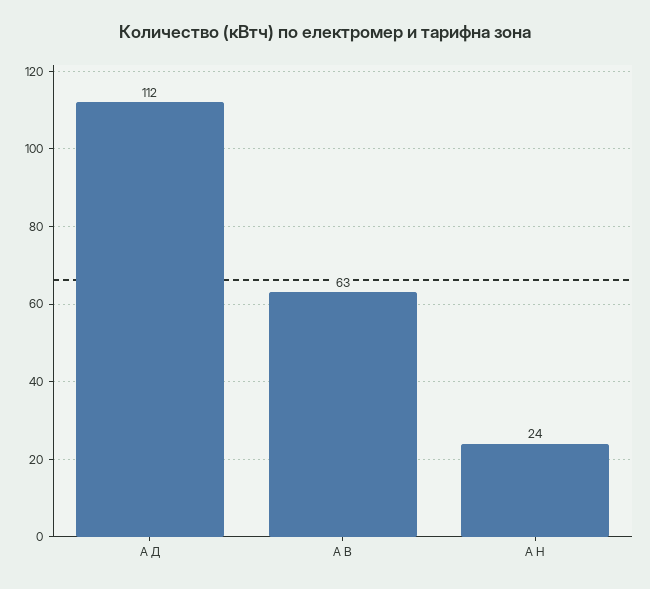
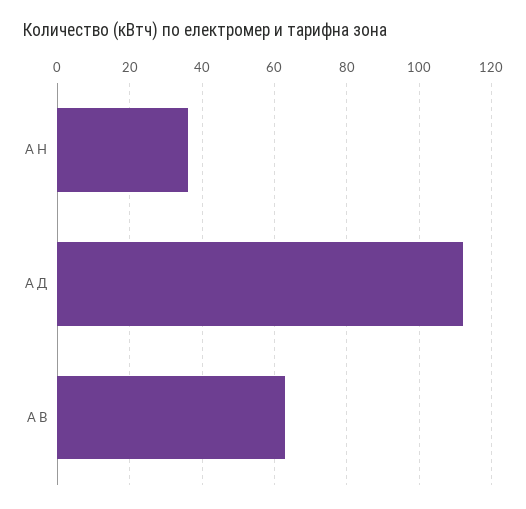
А Н: 24 -> 35

